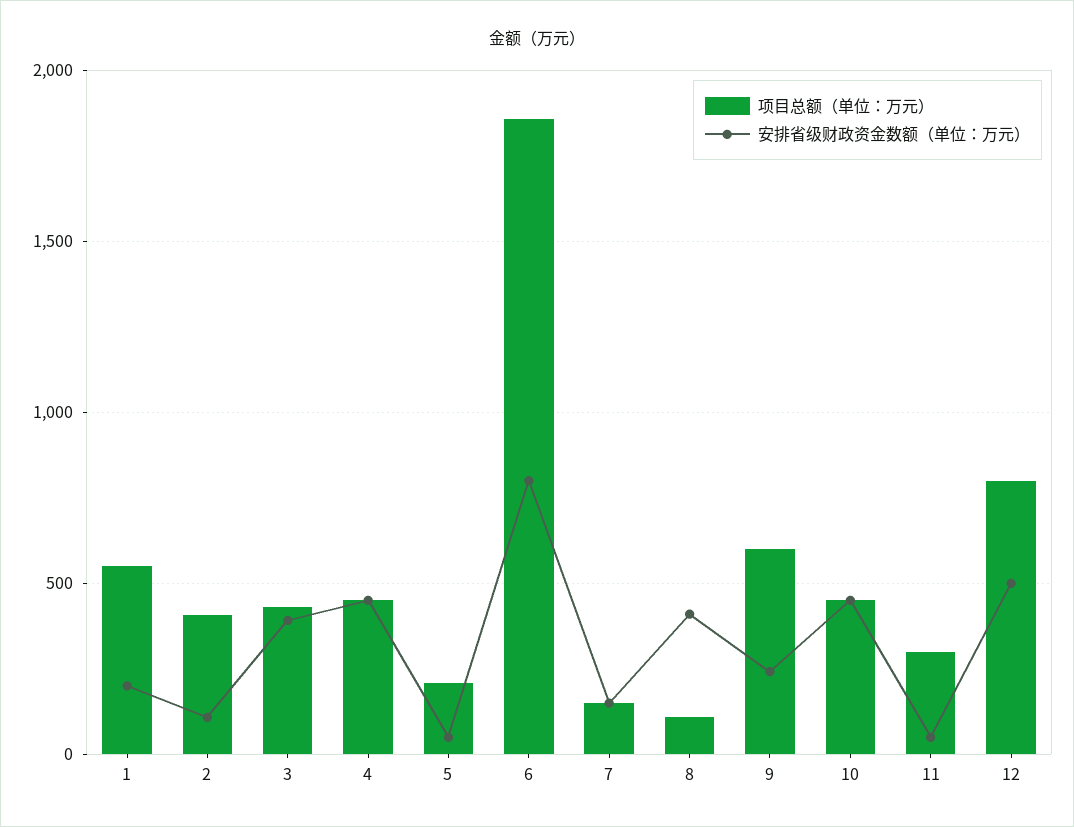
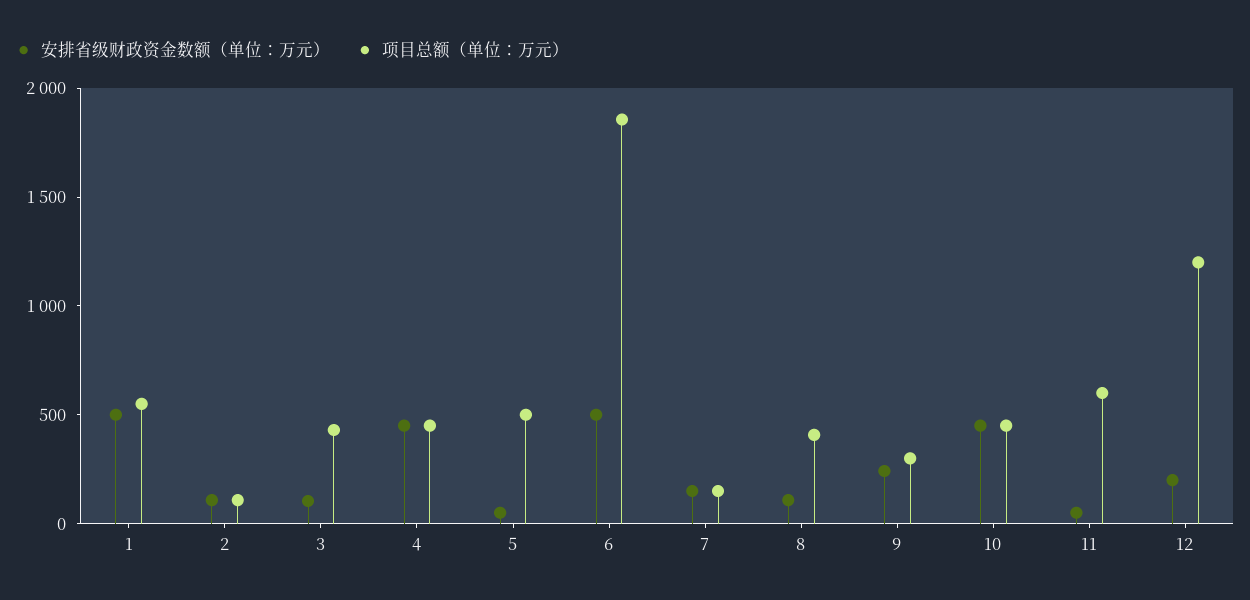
安排省级财政资金数额（单位：万元）, 1: 200 -> 500
项目总额（单位：万元）, 2: 400 -> 100
安排省级财政资金数额（单位：万元）, 3: 400 -> 100
项目总额（单位：万元）, 5: 200 -> 500
安排省级财政资金数额（单位：万元）, 6: 800 -> 500
项目总额（单位：万元）, 8: 100 -> 400
安排省级财政资金数额（单位：万元）, 8: 400 -> 100
项目总额（单位：万元）, 9: 600 -> 300
项目总额（单位：万元）, 11: 300 -> 600
项目总额（单位：万元）, 12: 800 -> 1200
安排省级财政资金数额（单位：万元）, 12: 500 -> 200

